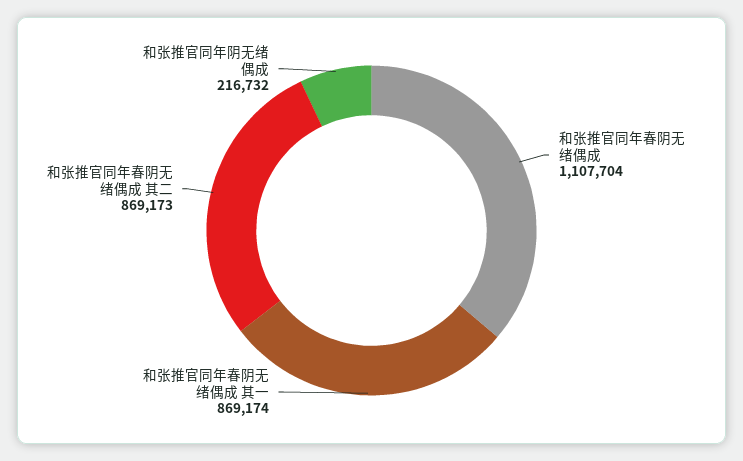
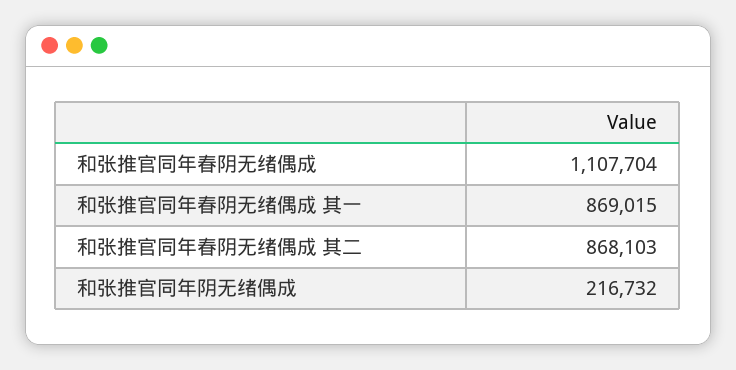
和张推官同年春阴无绪偶成 其一: 869174 -> 869015
和张推官同年春阴无绪偶成 其二: 869173 -> 868103

